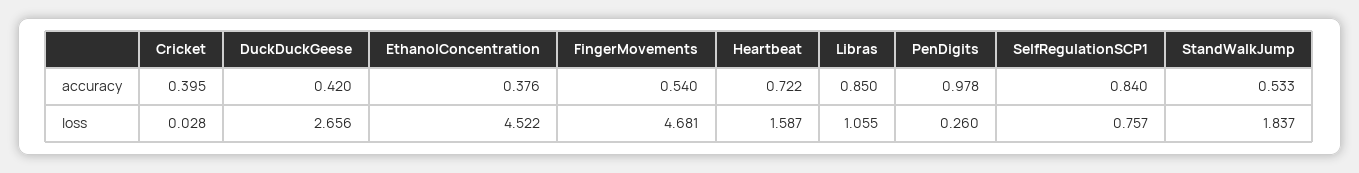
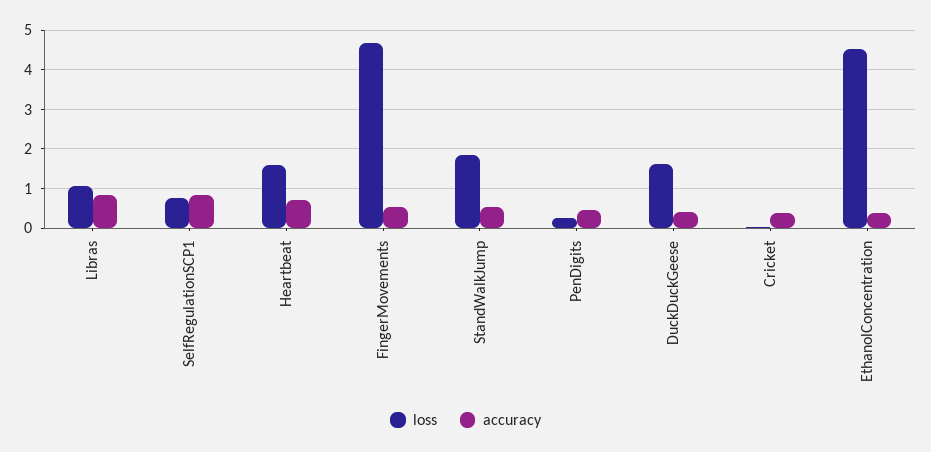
accuracy, PenDigits: 0.978 -> 0.4
loss, DuckDuckGeese: 2.656 -> 1.6

